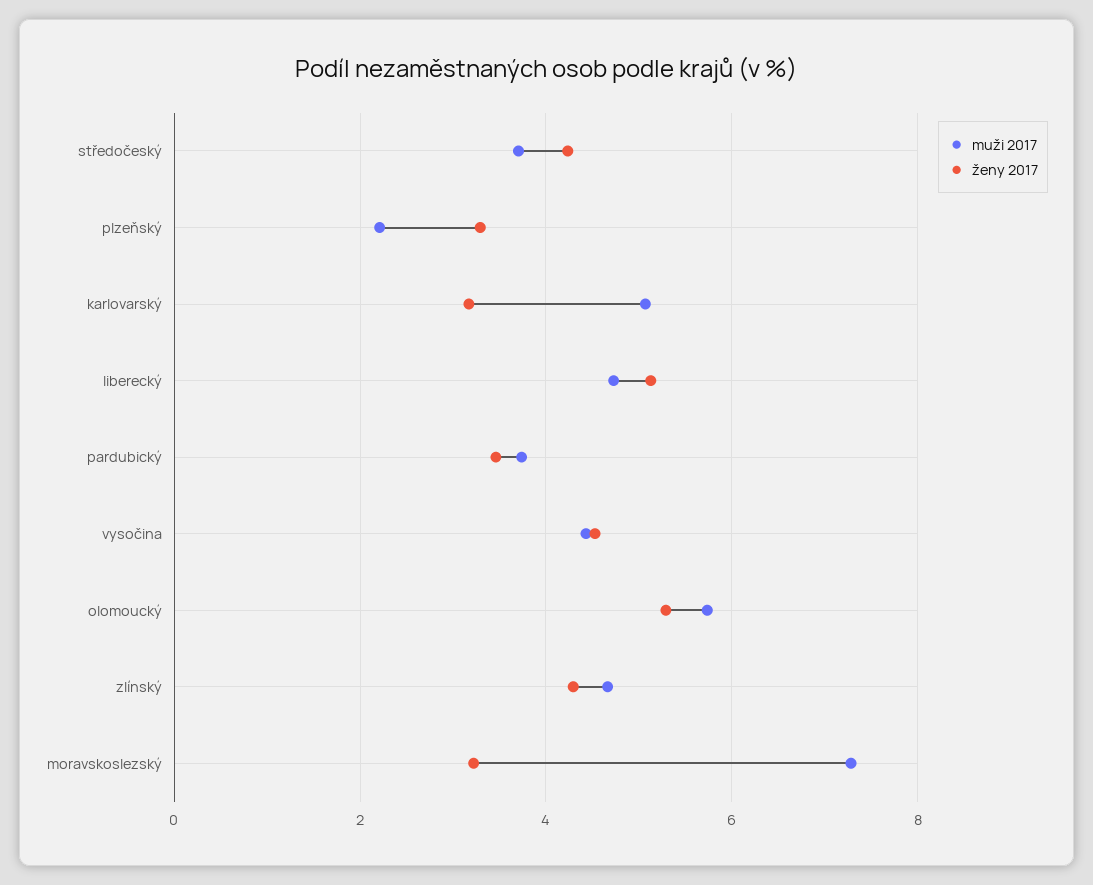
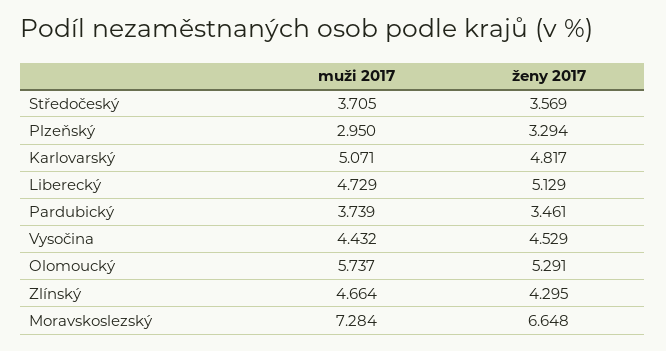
ženy 2017, středočeský: 4.2 -> 3.569
muži 2017, plzeňský: 2.2 -> 2.95
ženy 2017, karlovarský: 3.2 -> 4.817
ženy 2017, moravskoslezský: 3.2 -> 6.648

